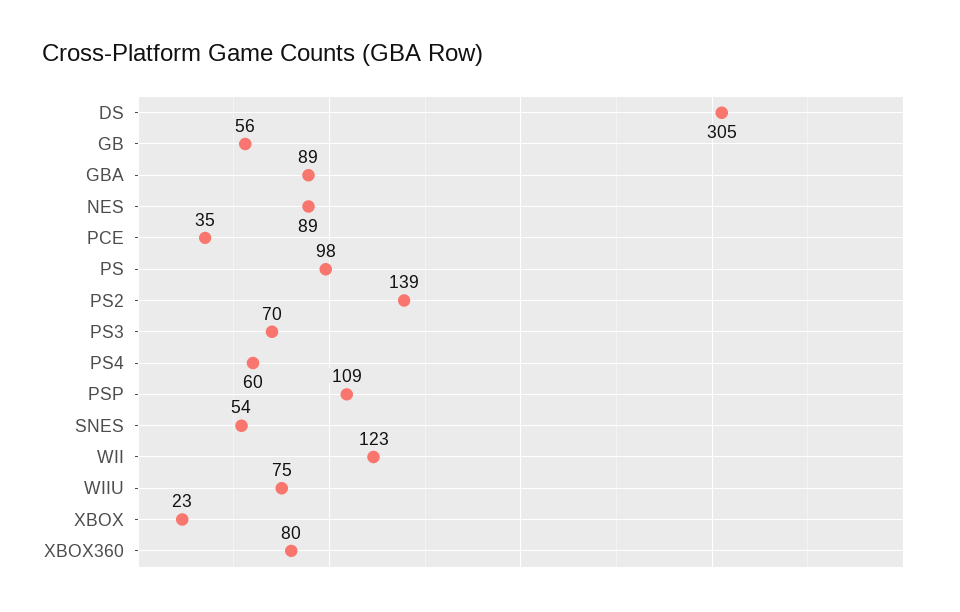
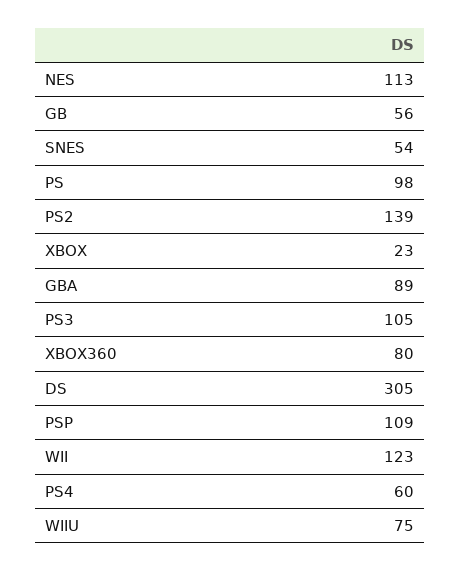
NES: 89 -> 113
PCE: 35 -> none
PS3: 70 -> 105

